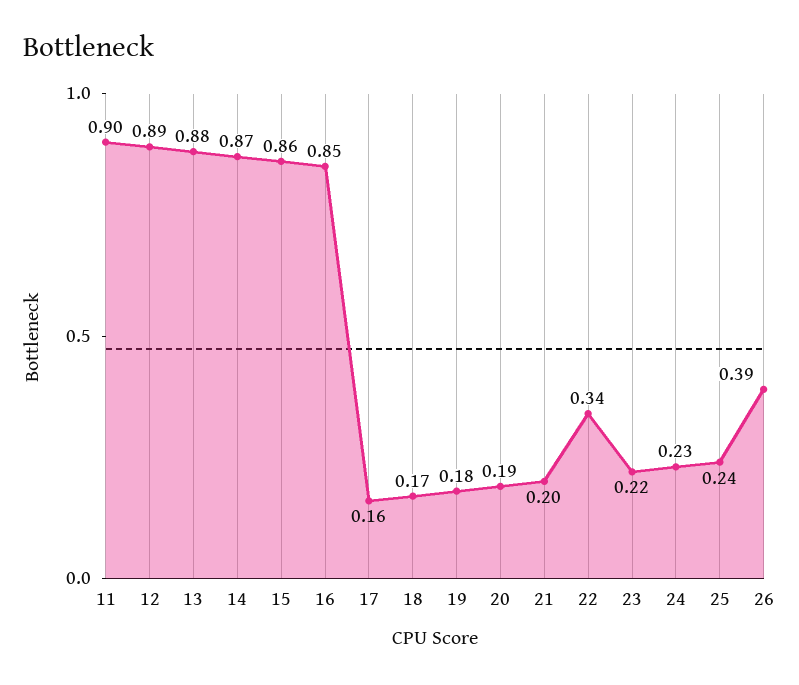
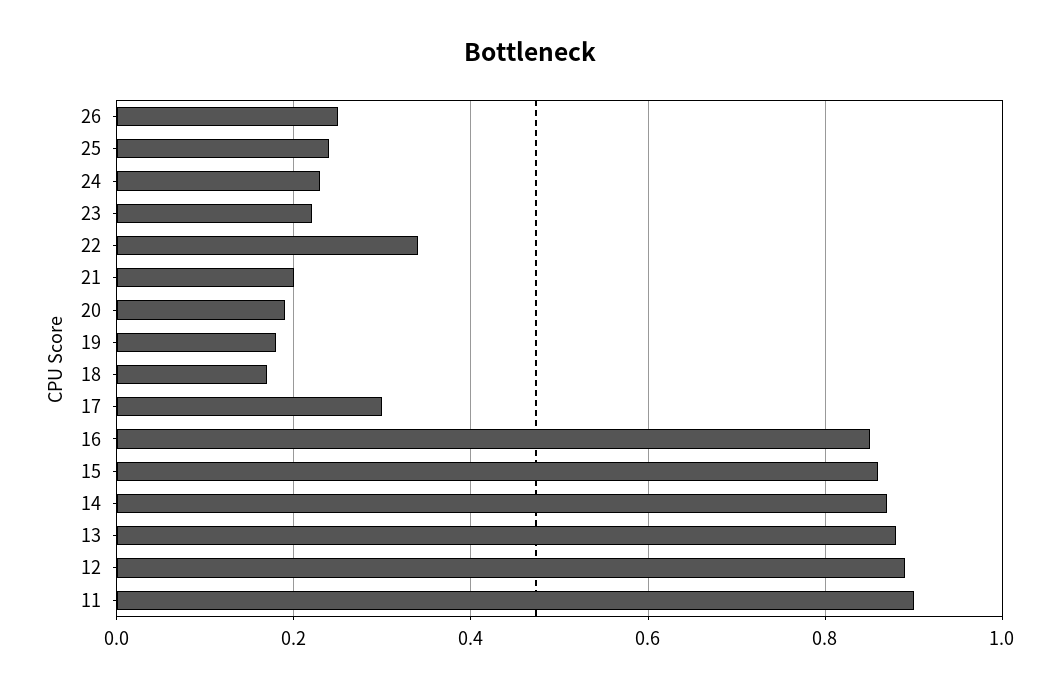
17: 0.16 -> 0.3
26: 0.39 -> 0.25

